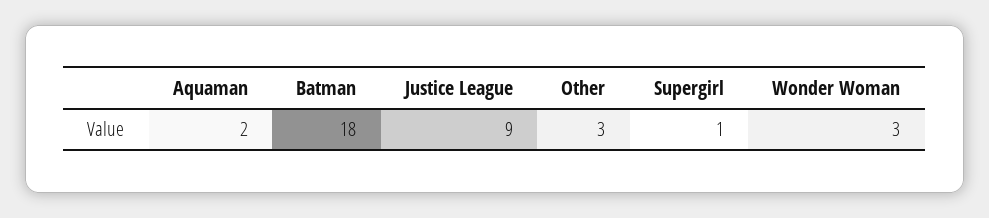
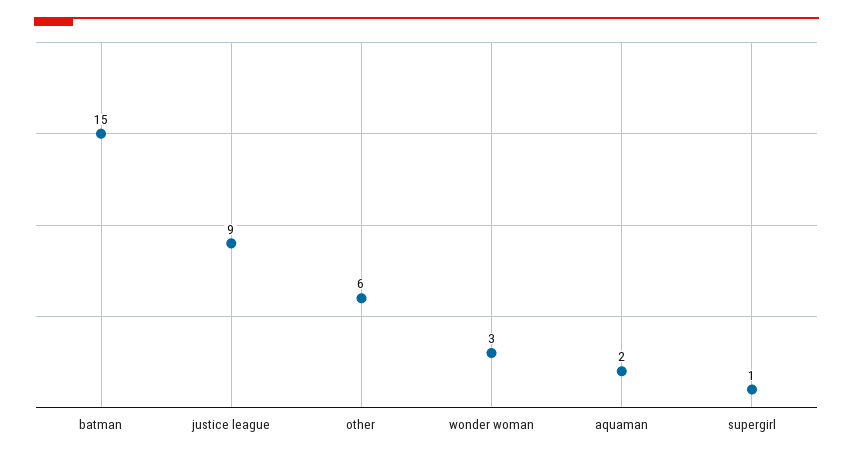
Batman: 18 -> 15
Other: 3 -> 6

